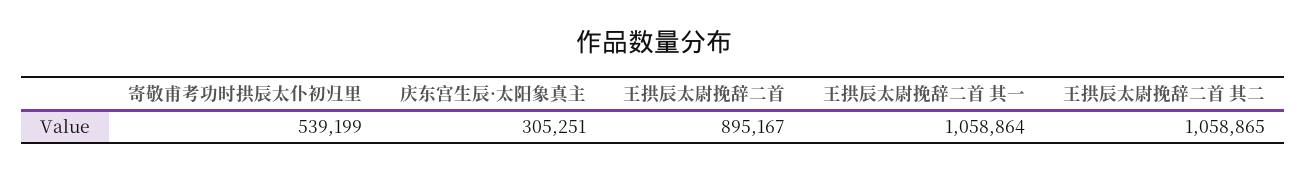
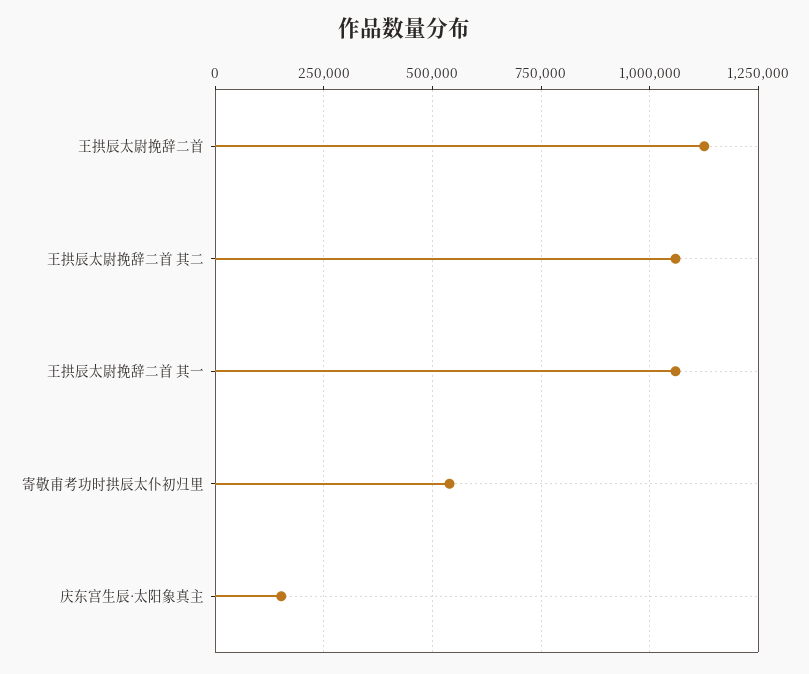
庆东宫生辰·太阳象真主: 305251 -> 150000
王拱辰太尉挽辞二首: 895167 -> 1125000

